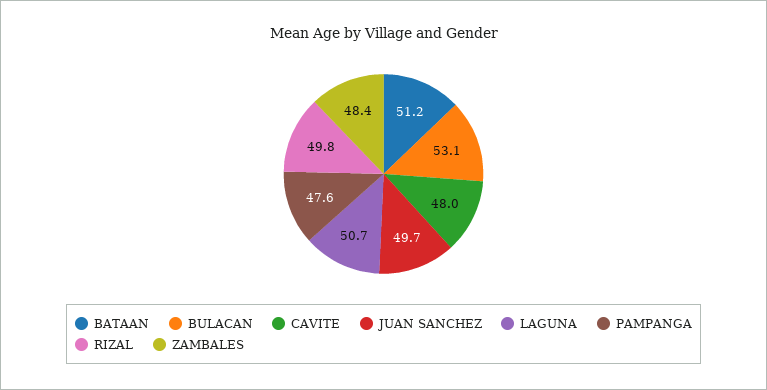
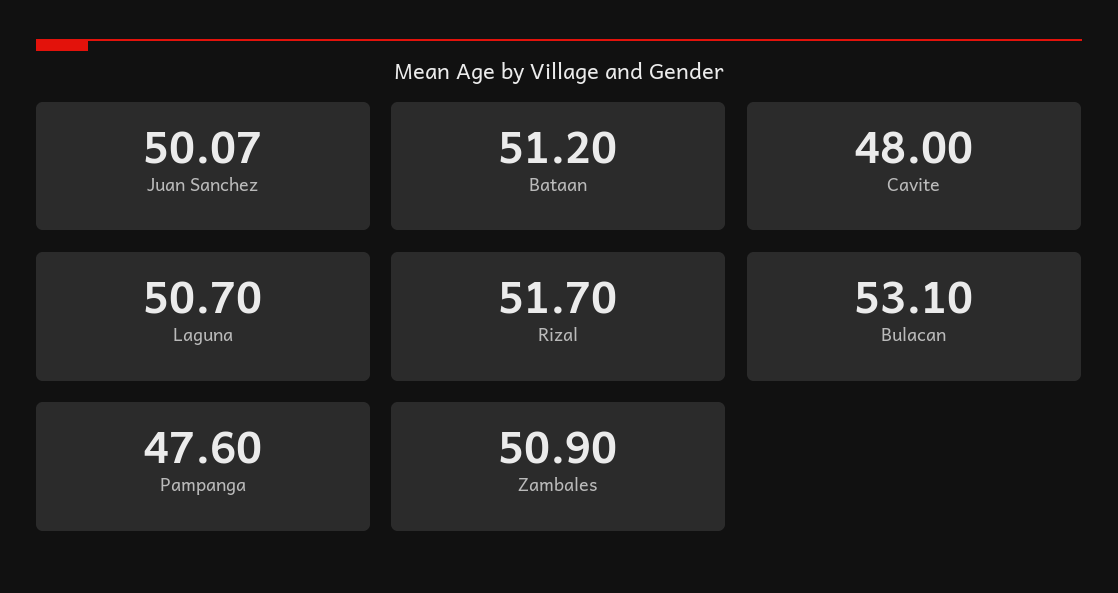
JUAN SANCHEZ: 49.7 -> 50.07
RIZAL: 49.8 -> 51.7
ZAMBALES: 48.4 -> 50.9

